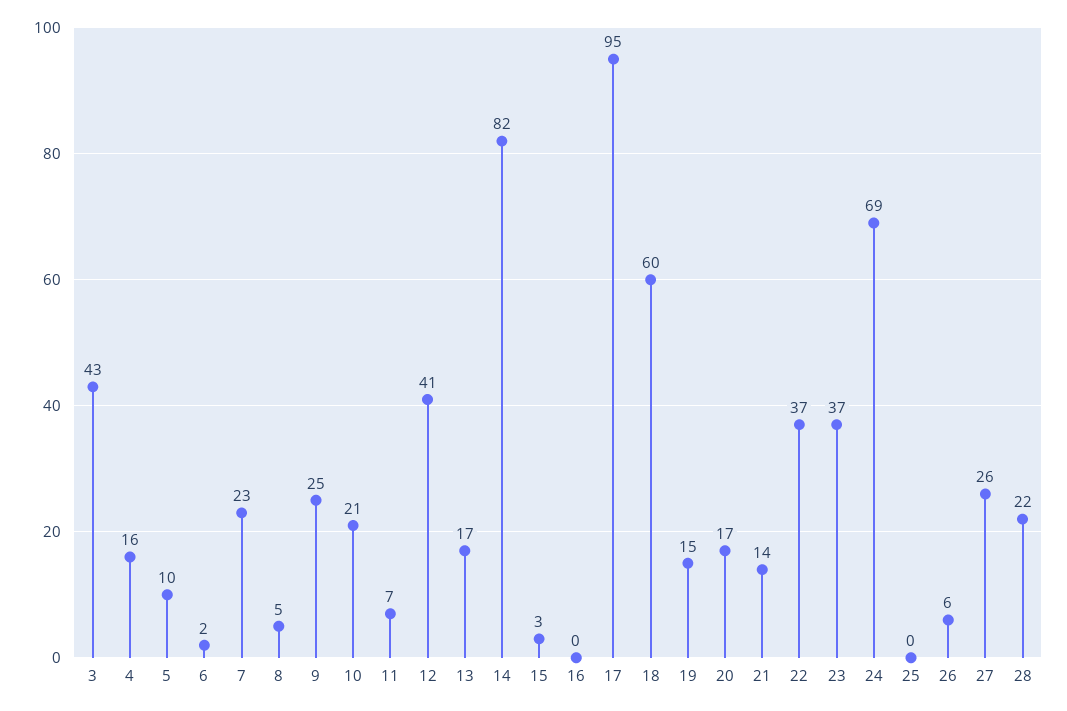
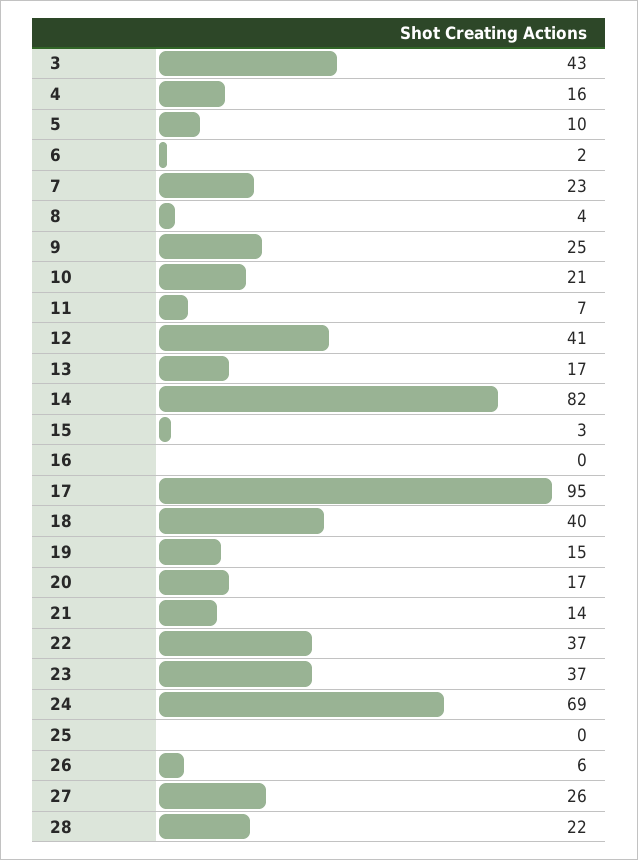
8: 5 -> 4
18: 60 -> 40

